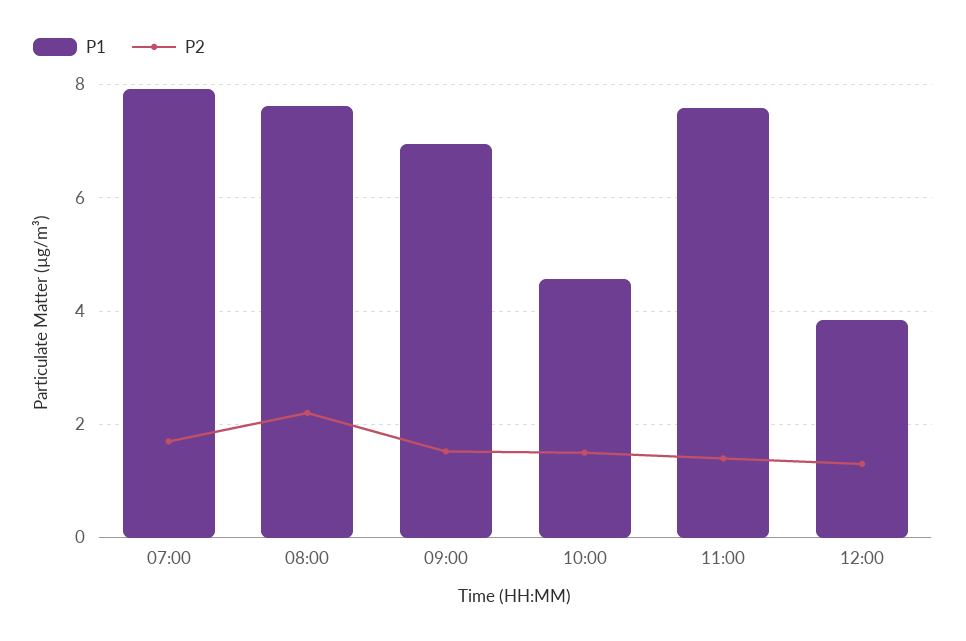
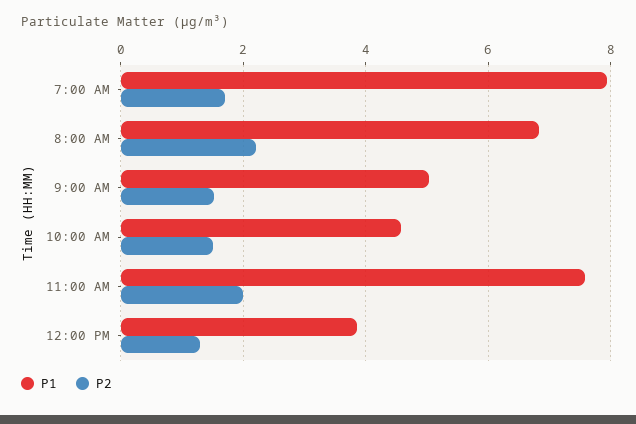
P1, 08:00: 7.6 -> 6.8
P1, 09:00: 7 -> 5
P2, 11:00: 1.4 -> 2

